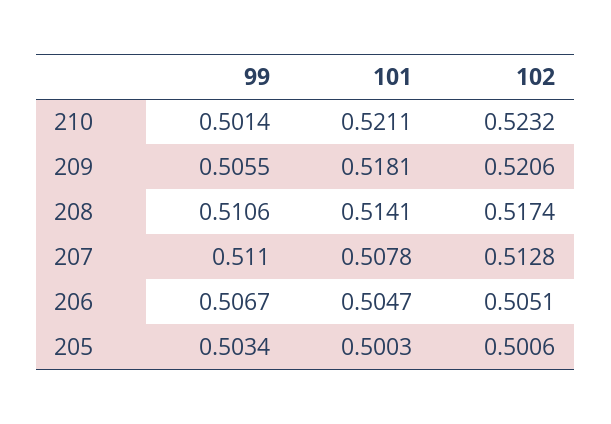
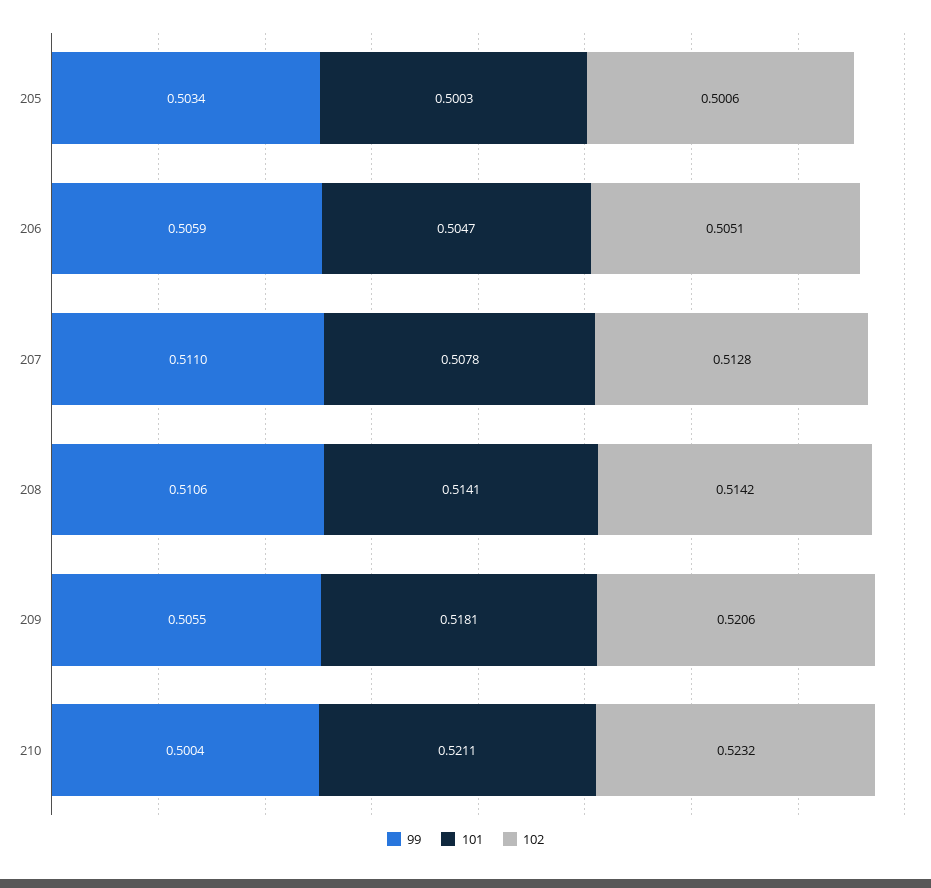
99, 210: 0.5014 -> 0.5004
102, 208: 0.5174 -> 0.5142
99, 206: 0.5067 -> 0.5059

